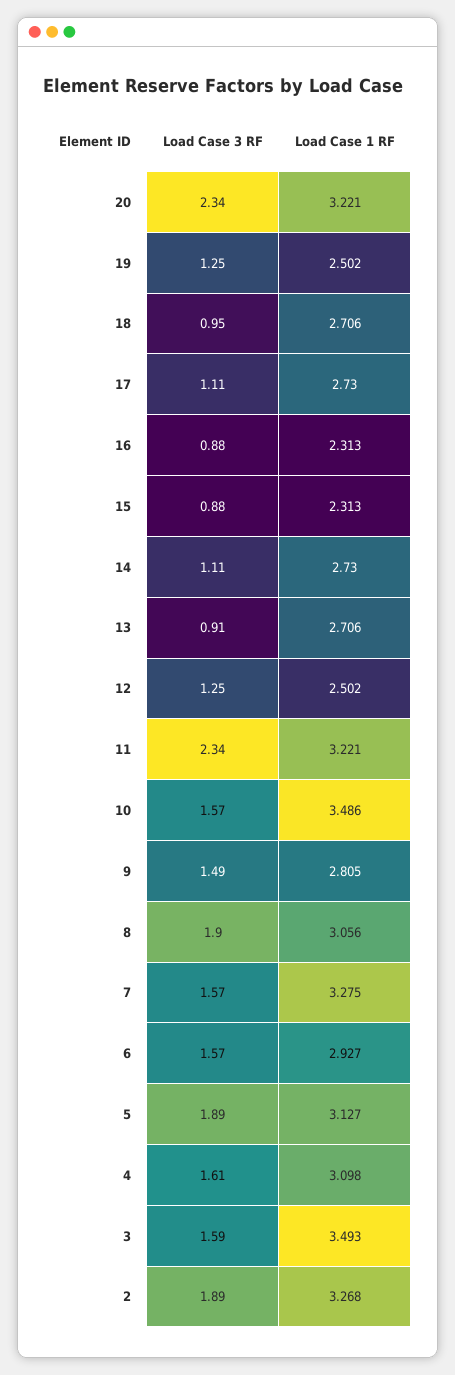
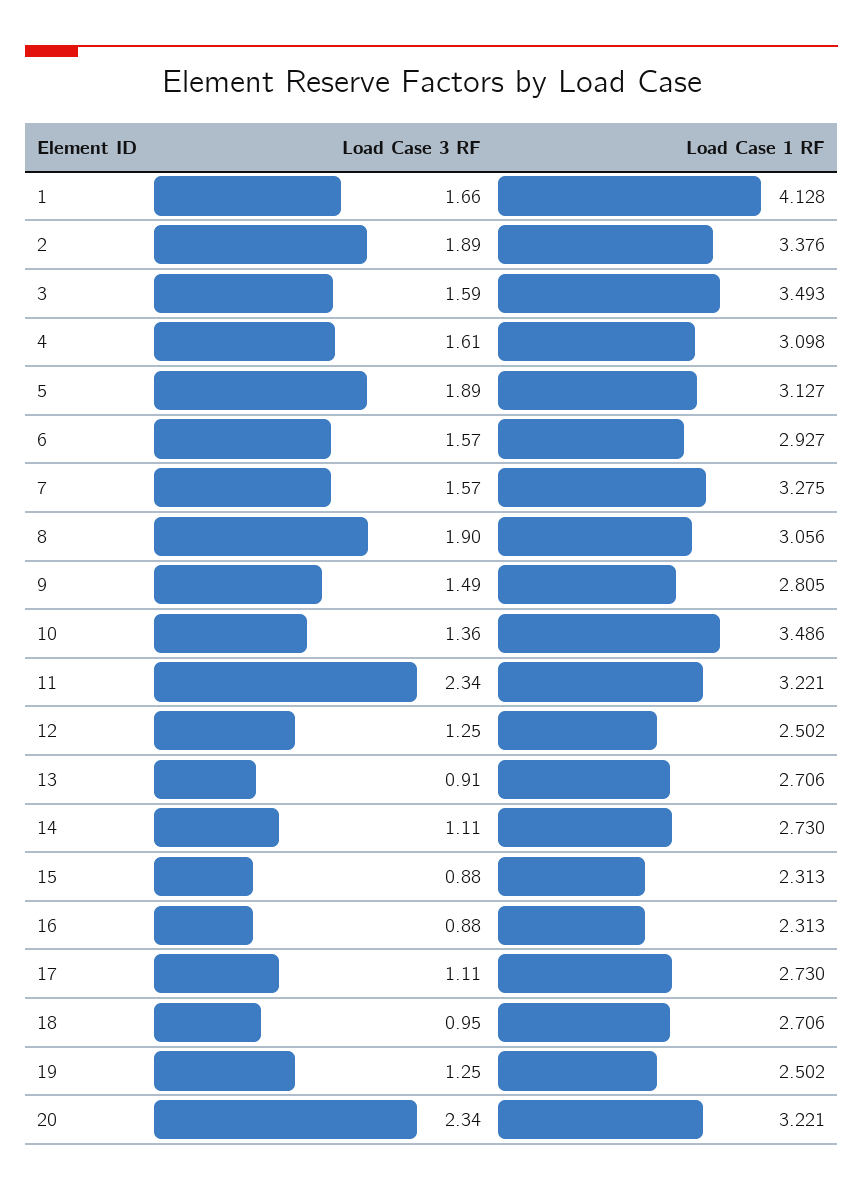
Load Case 3 RF, 10: 1.57 -> 1.36
Load Case 1 RF, 2: 3.268 -> 3.376
Load Case 3 RF, 1: none -> 1.66
Load Case 1 RF, 1: none -> 4.128

